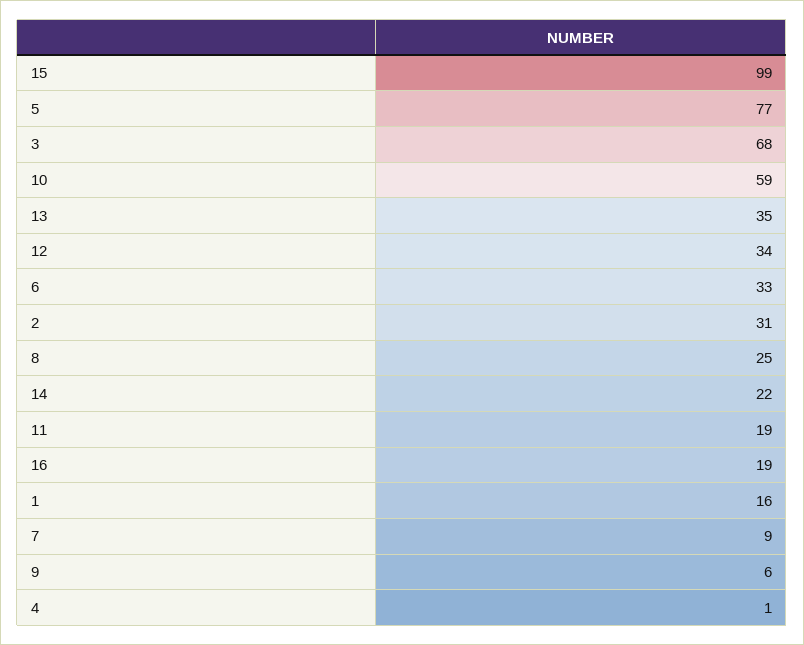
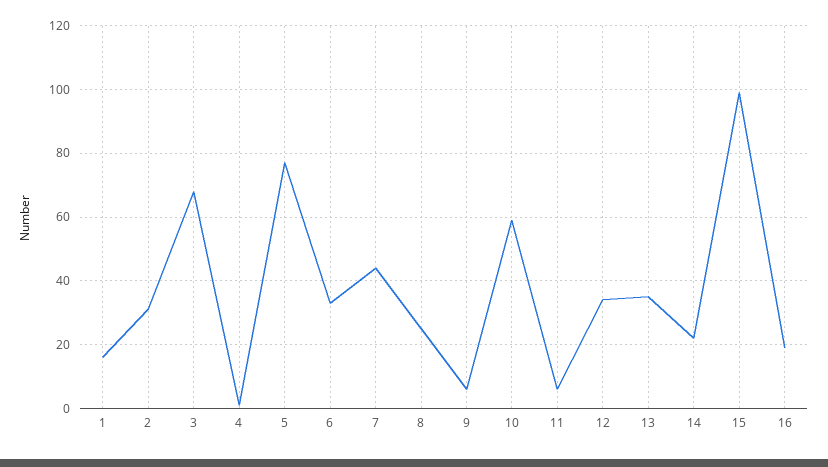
11: 19 -> 5
7: 9 -> 45

